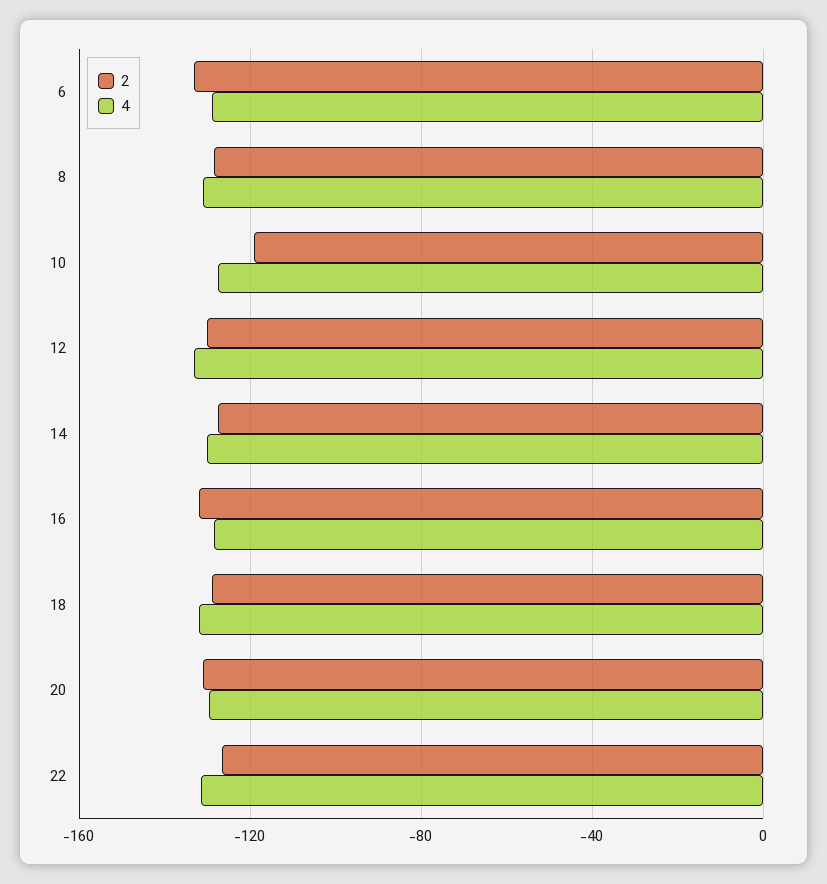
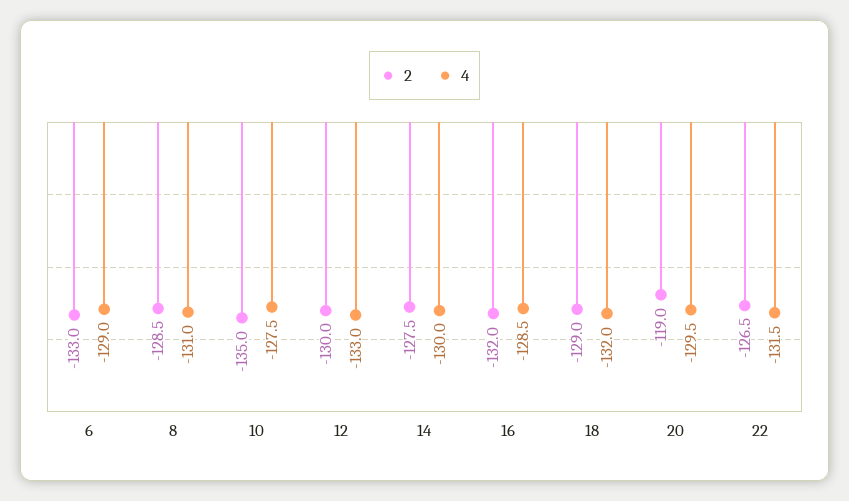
2, 10: -120 -> -135
2, 20: -130 -> -119

